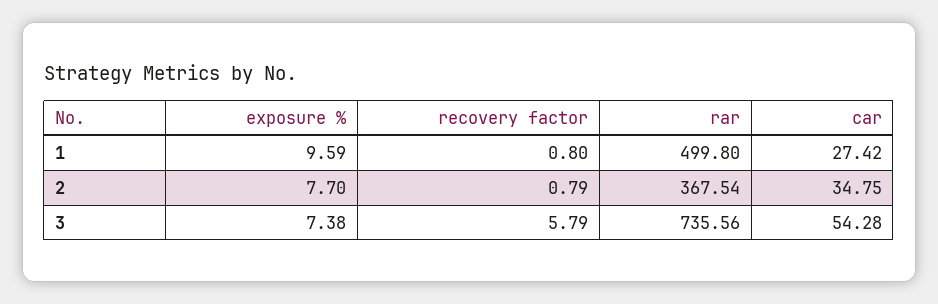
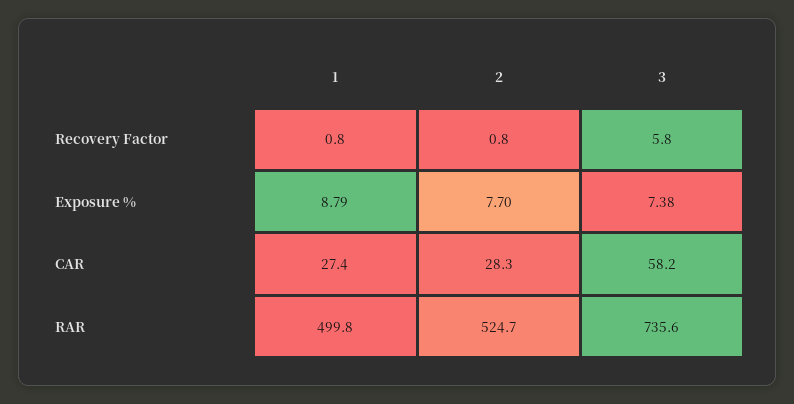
exposure %, 1: 9.59 -> 8.79
rar, 2: 367.54 -> 524.7
car, 2: 34.75 -> 28.3
car, 3: 54.28 -> 58.2

